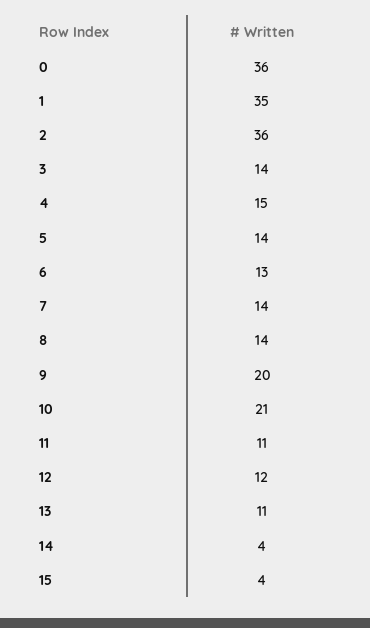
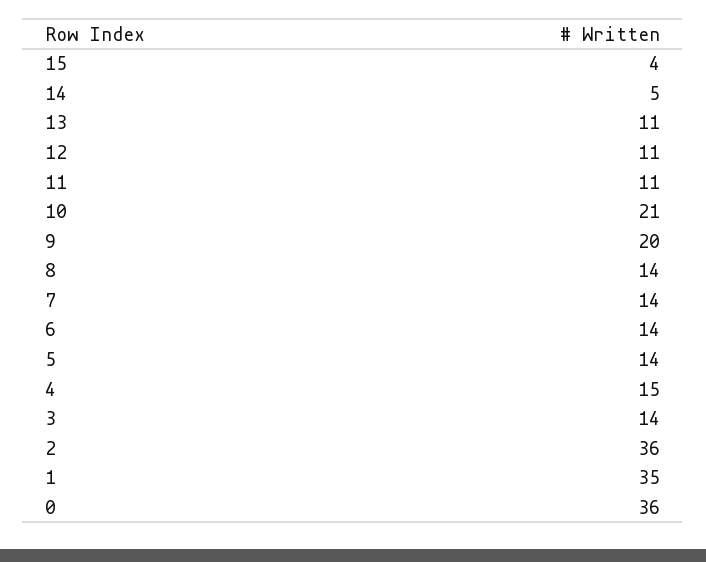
6: 13 -> 14
12: 12 -> 11
14: 4 -> 5

